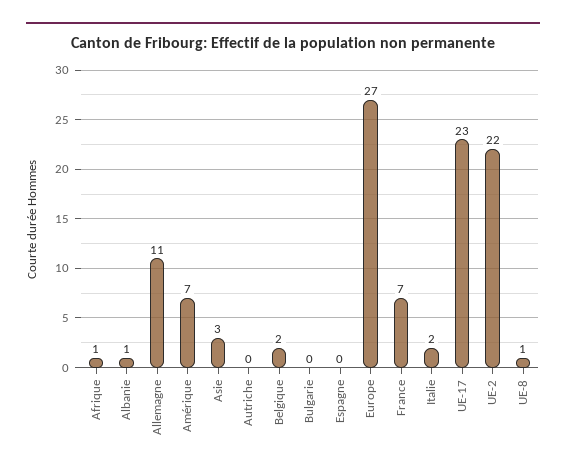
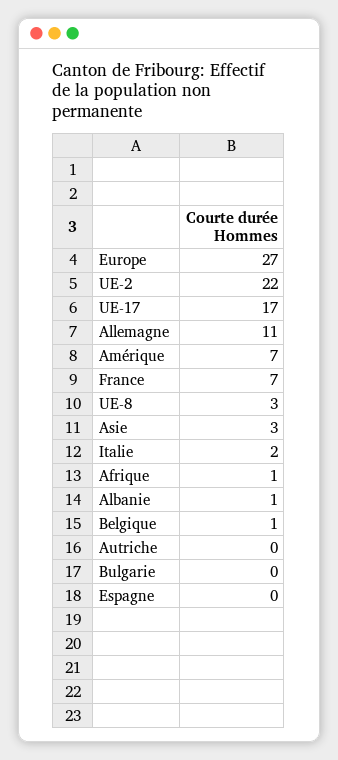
Belgique: 2 -> 1
UE-17: 23 -> 17
UE-8: 1 -> 3

